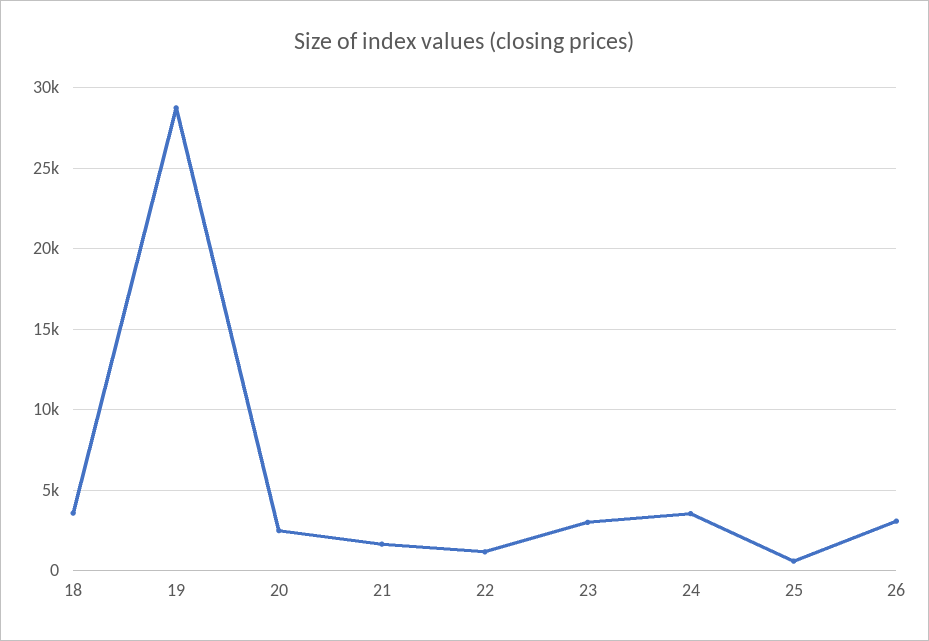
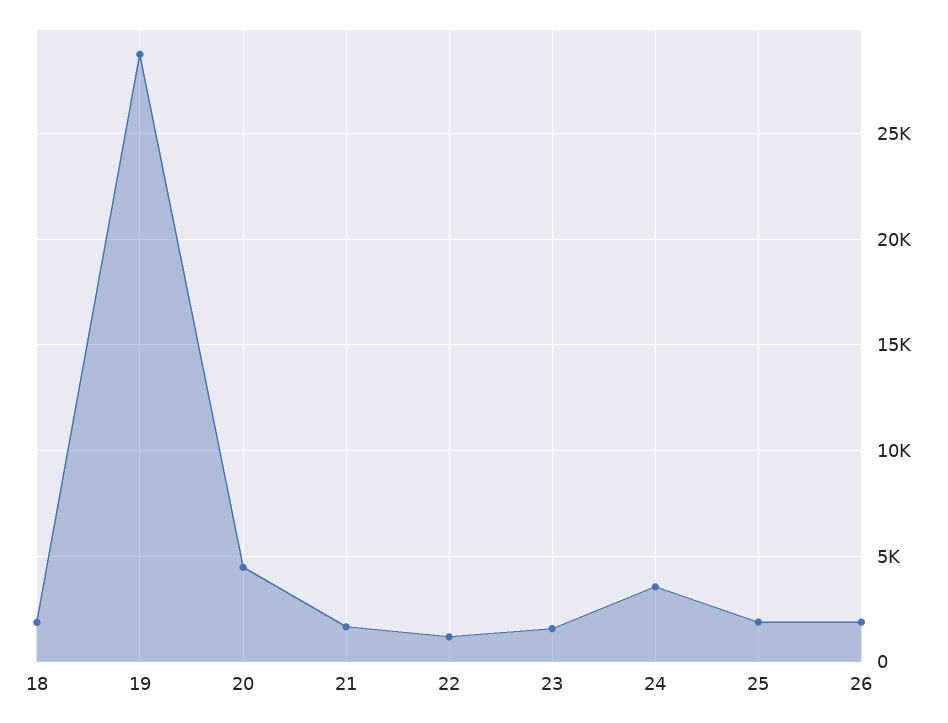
18: 3500 -> 2000
20: 2500 -> 4500
23: 3000 -> 1500
25: 500 -> 2000
26: 3000 -> 2000

